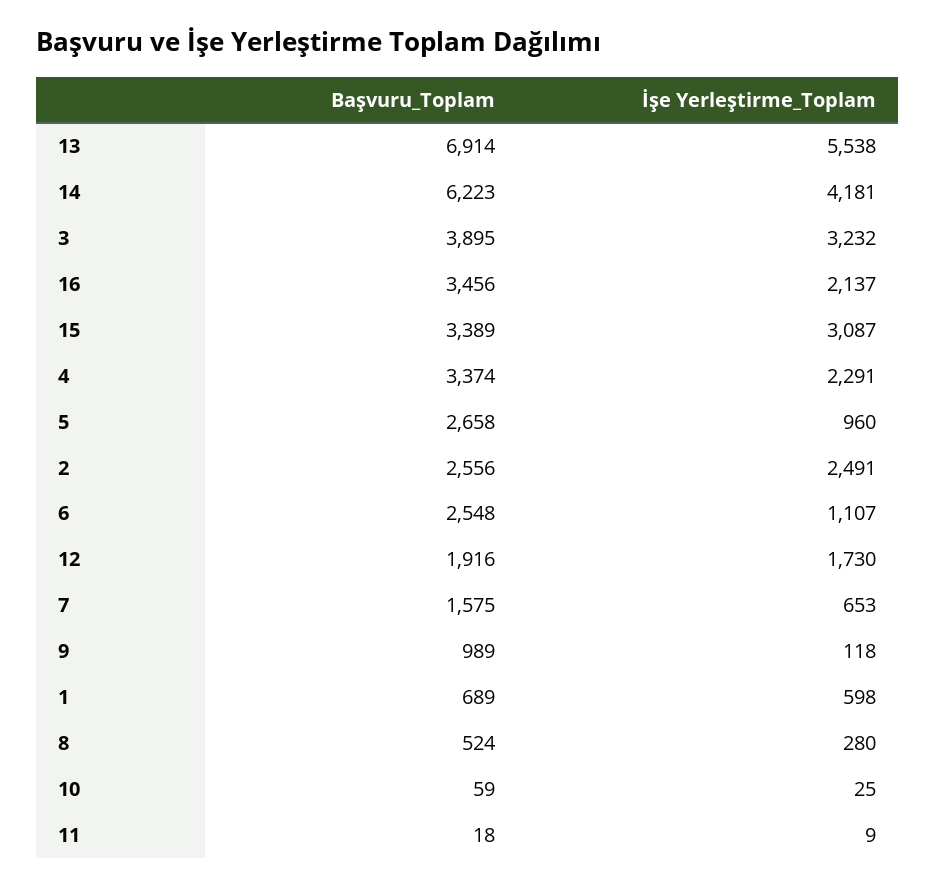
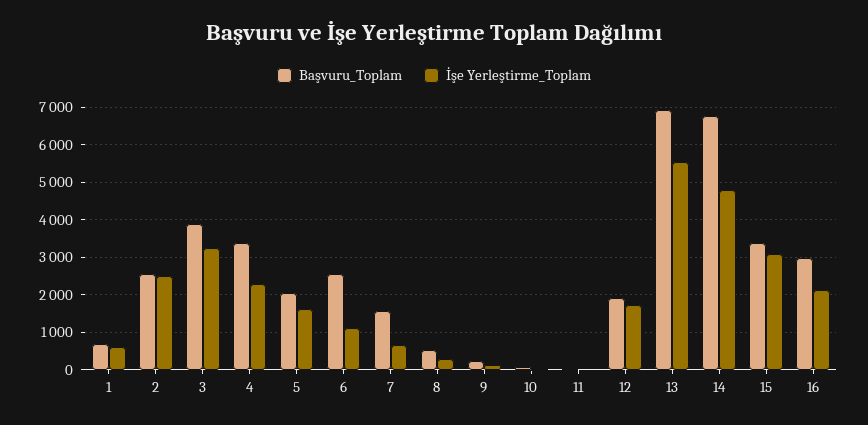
Başvuru_Toplam, 14: 6223 -> 6800
İşe Yerleştirme_Toplam, 14: 4181 -> 4800
Başvuru_Toplam, 16: 3456 -> 3000
Başvuru_Toplam, 5: 2658 -> 2000
İşe Yerleştirme_Toplam, 5: 960 -> 1600
Başvuru_Toplam, 9: 989 -> 200

